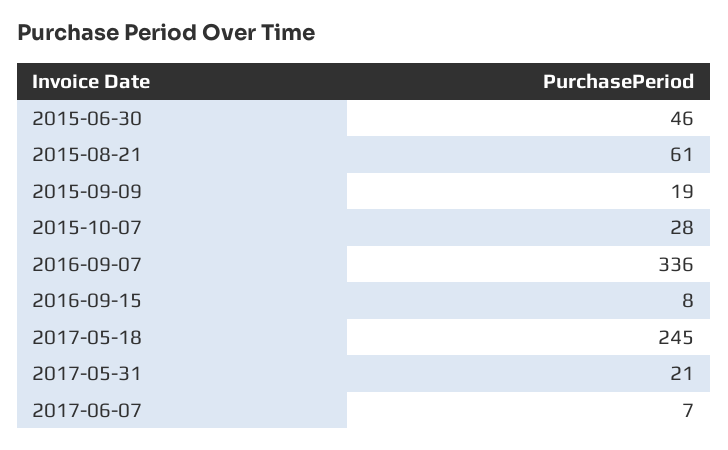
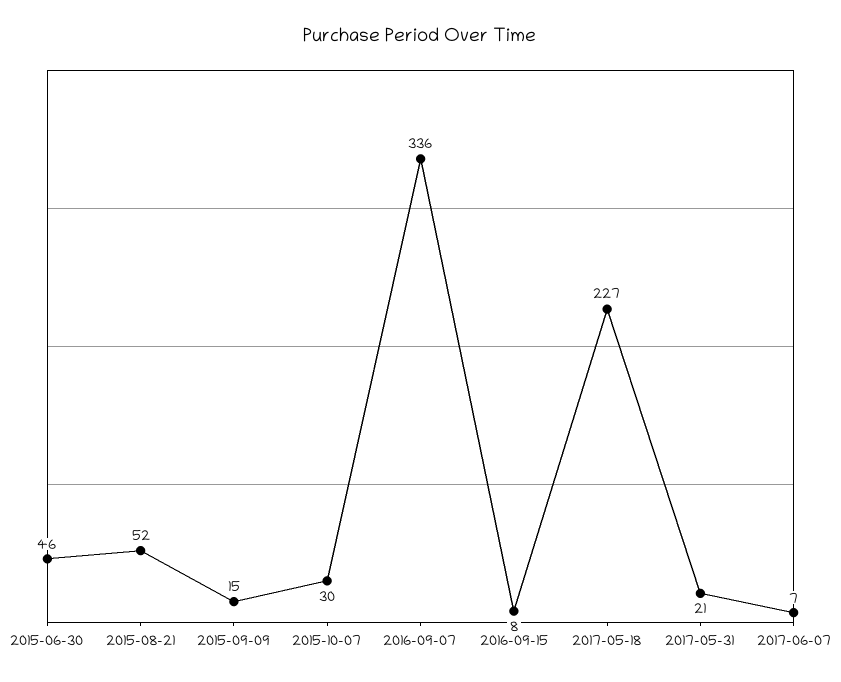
2015-08-21: 61 -> 52
2015-09-09: 19 -> 15
2015-10-07: 28 -> 30
2017-05-18: 245 -> 227

